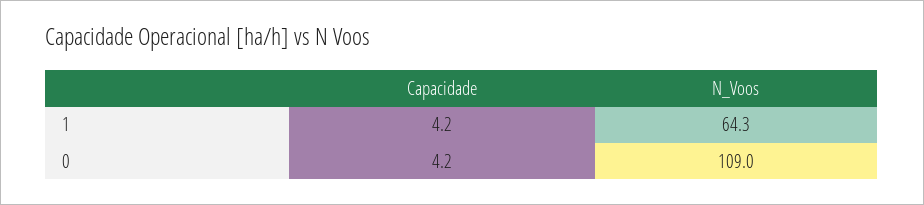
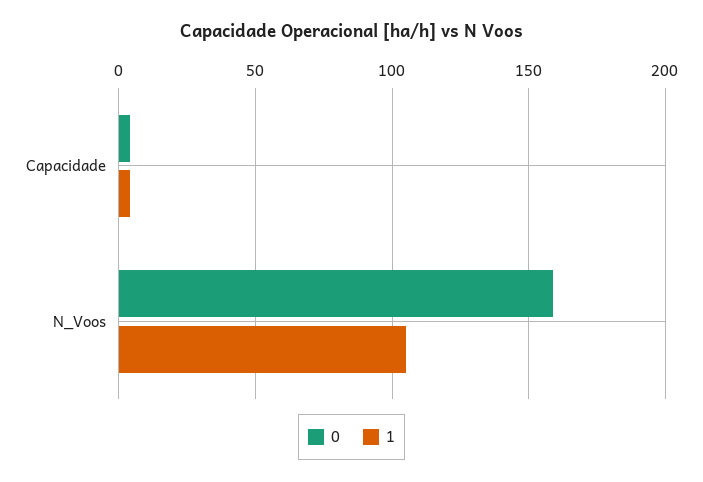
1, N_Voos: 64.3 -> 105
0, N_Voos: 109 -> 160

